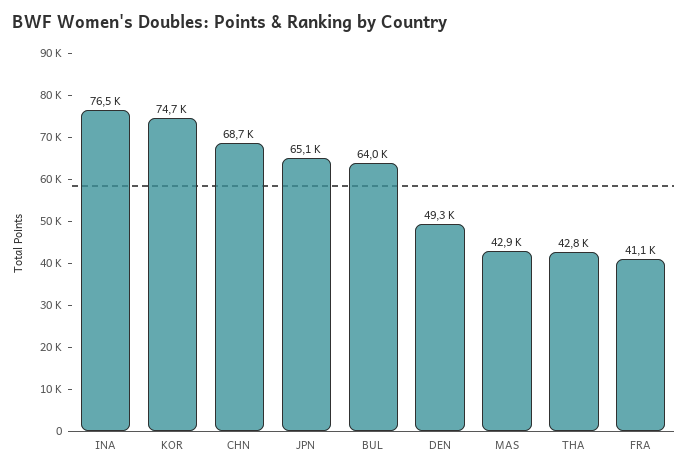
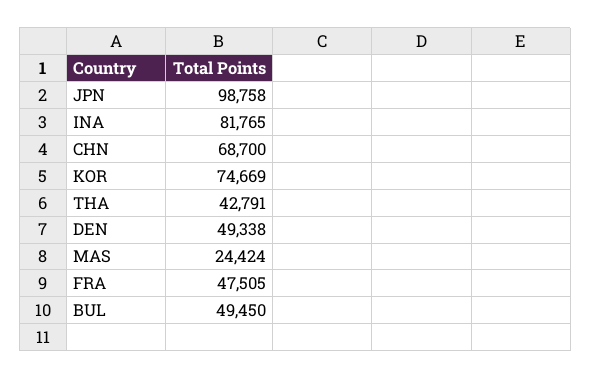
INA: 76500 -> 81765
JPN: 65100 -> 98758
BUL: 64000 -> 49450
MAS: 42900 -> 24424
FRA: 41100 -> 47505

